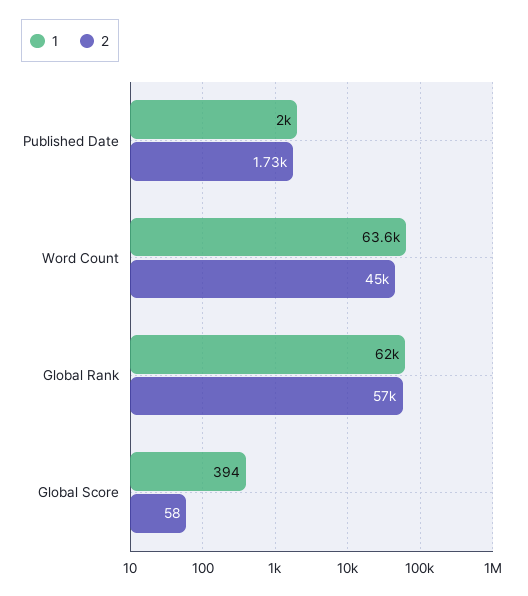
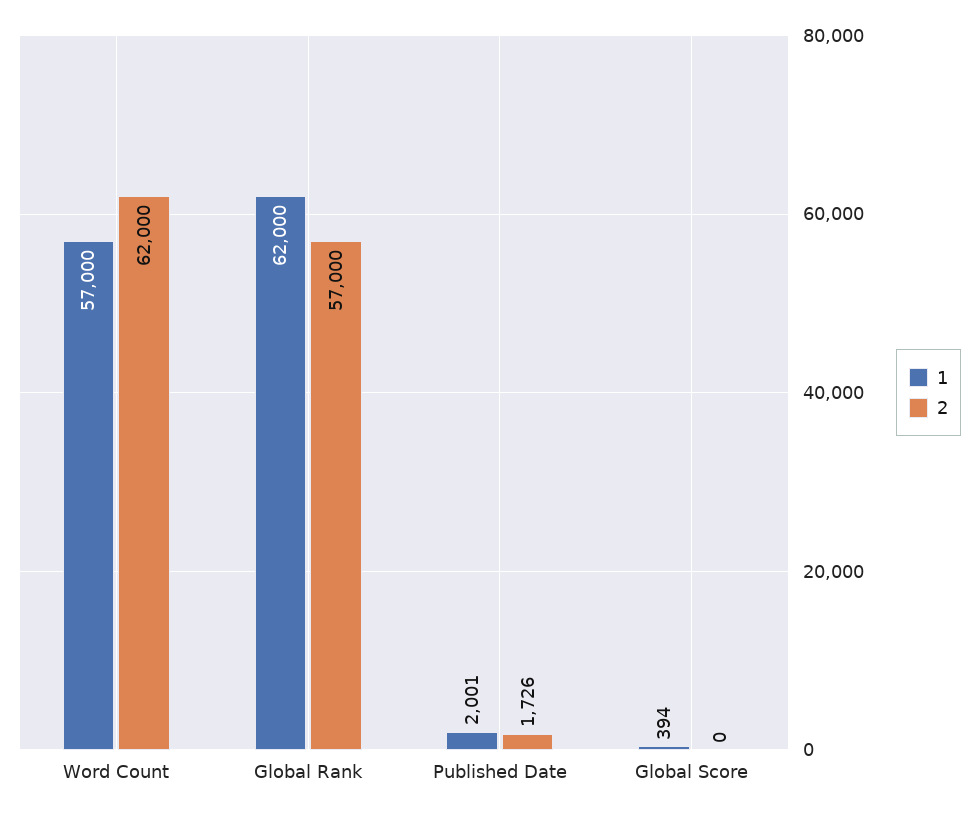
1, Word Count: 63600 -> 57000
2, Word Count: 45000 -> 62000
2, Global Score: 58 -> 0

